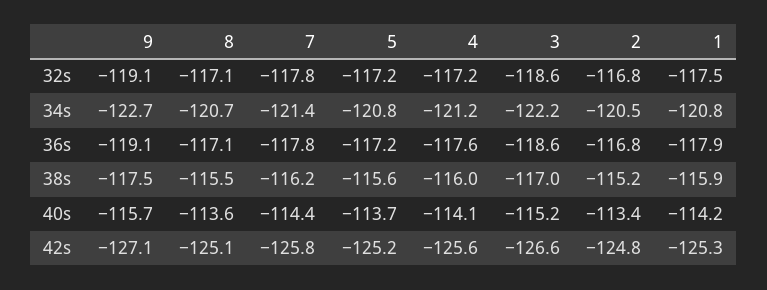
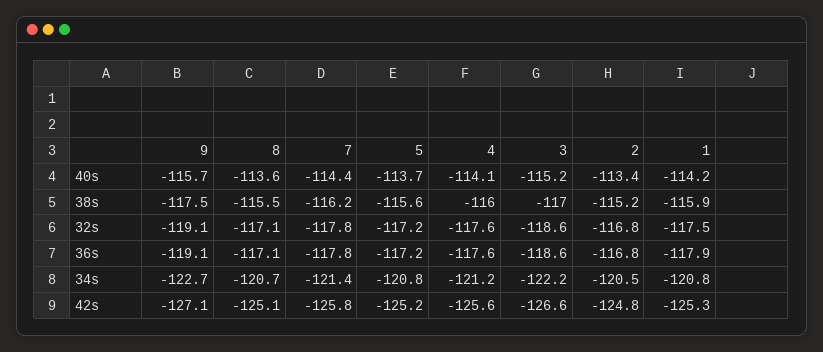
4, 32s: -117.2 -> -117.6

